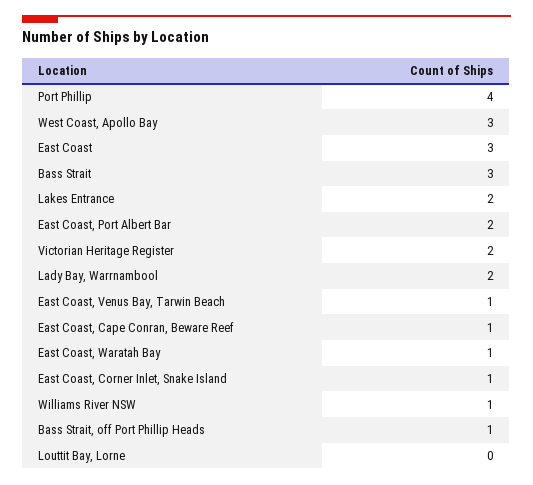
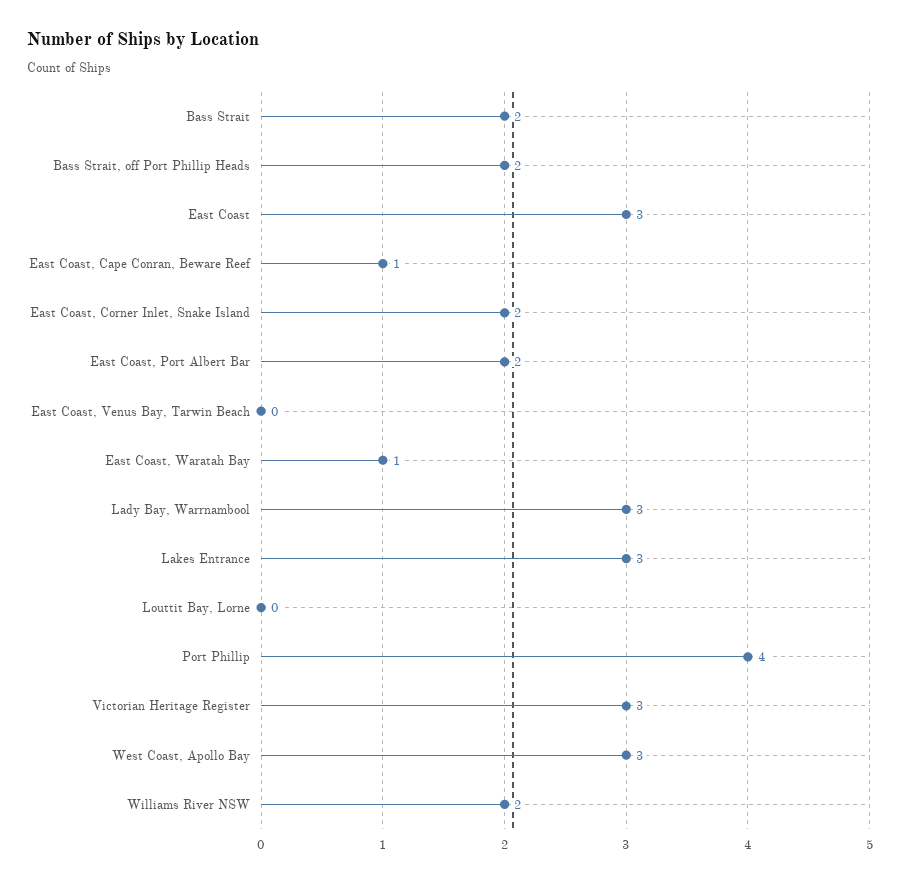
Bass Strait: 3 -> 2
Lakes Entrance: 2 -> 3
Victorian Heritage Register: 2 -> 3
Lady Bay, Warrnambool: 2 -> 3
East Coast, Venus Bay, Tarwin Beach: 1 -> 0
East Coast, Corner Inlet, Snake Island: 1 -> 2
Williams River NSW: 1 -> 2
Bass Strait, off Port Phillip Heads: 1 -> 2

